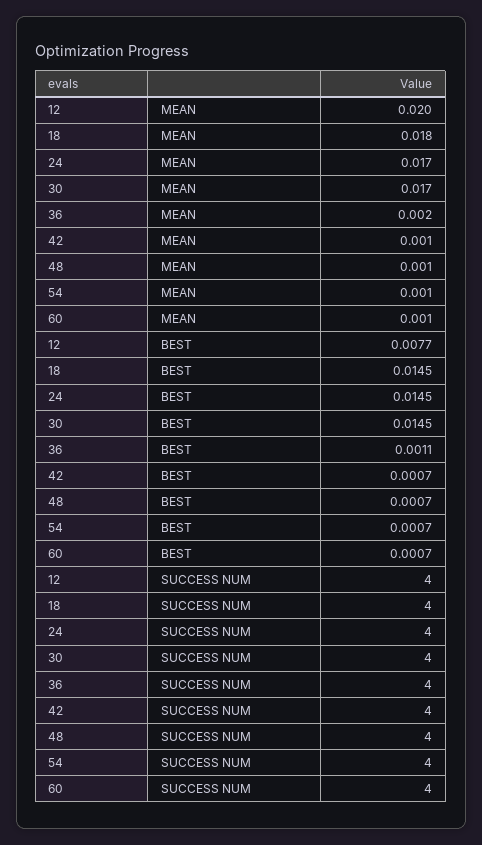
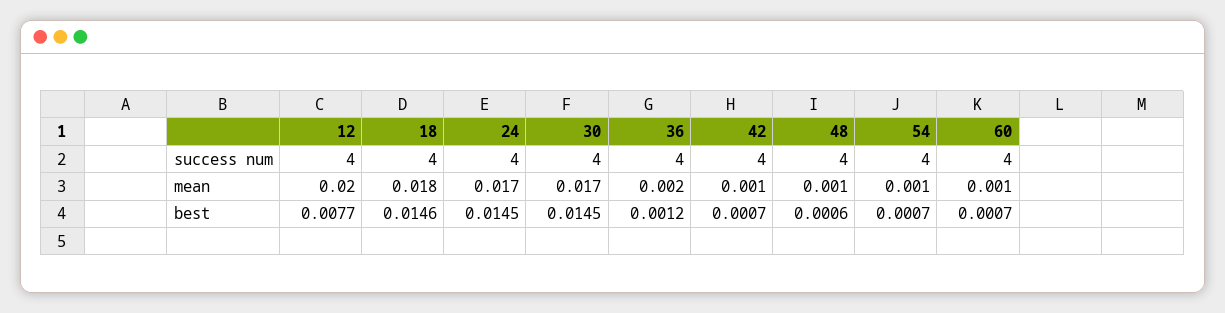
18, BEST: 0.0145 -> 0.0146
36, BEST: 0.0011 -> 0.0012
48, BEST: 0.0007 -> 0.0006

